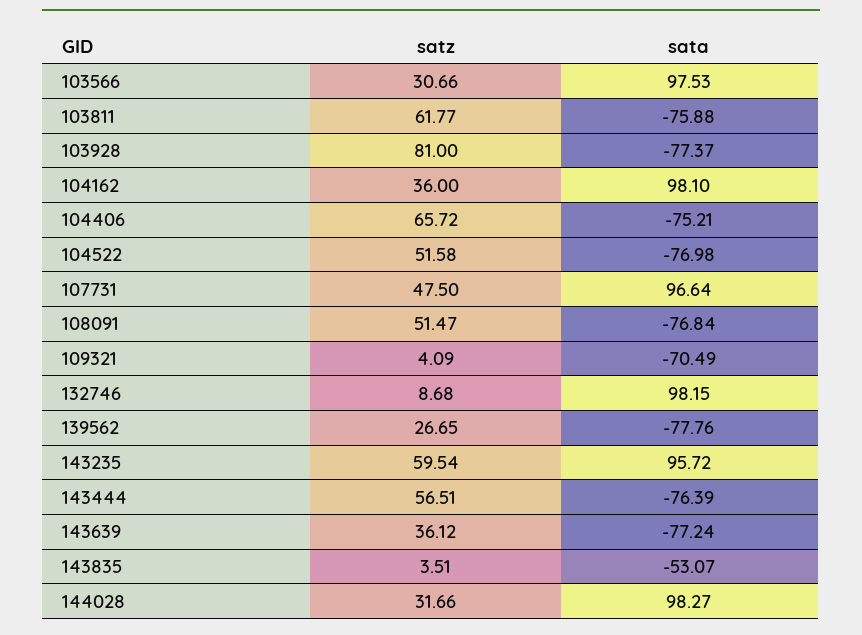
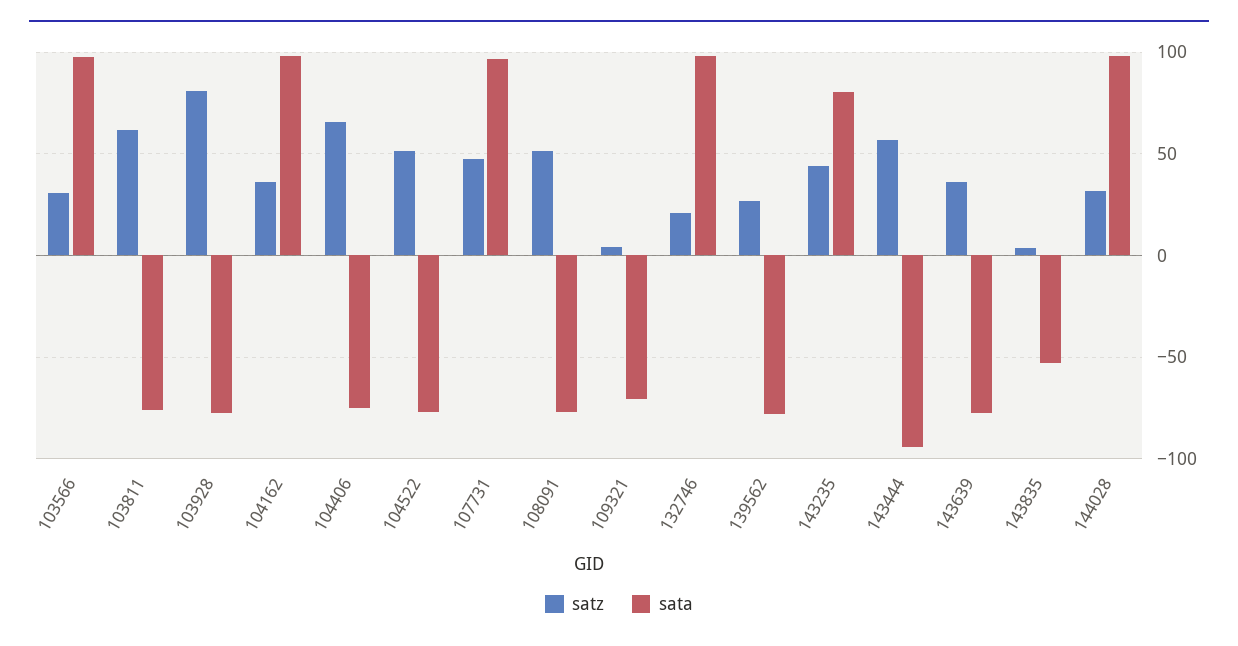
satz, 132746: 8.68 -> 20
satz, 143235: 59.54 -> 45
sata, 143235: 95.72 -> 80
sata, 143444: -76.39 -> -95

